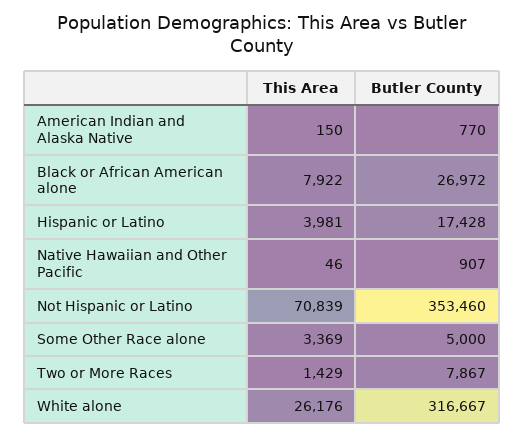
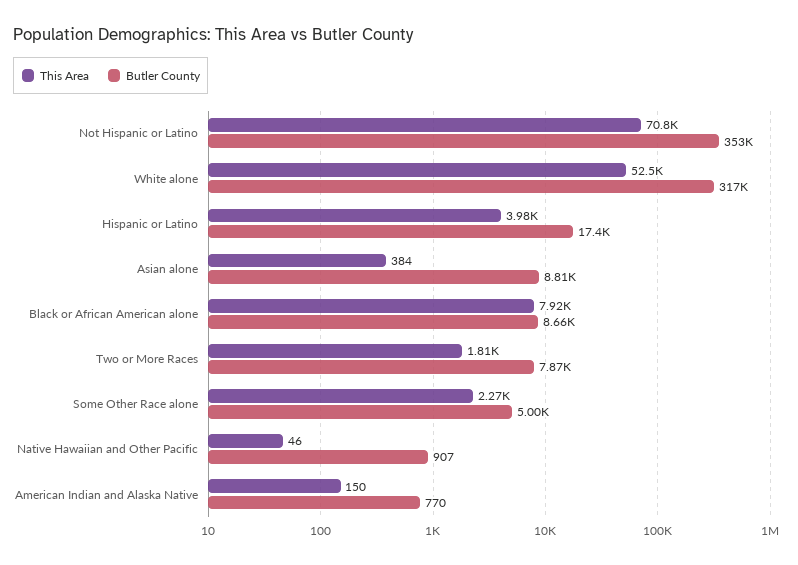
Butler County, Black or African American alone: 26972 -> 8660
This Area, Some Other Race alone: 3369 -> 2270
This Area, Two or More Races: 1429 -> 1810
This Area, White alone: 26176 -> 52500
This Area, Asian alone: none -> 384
Butler County, Asian alone: none -> 8810

